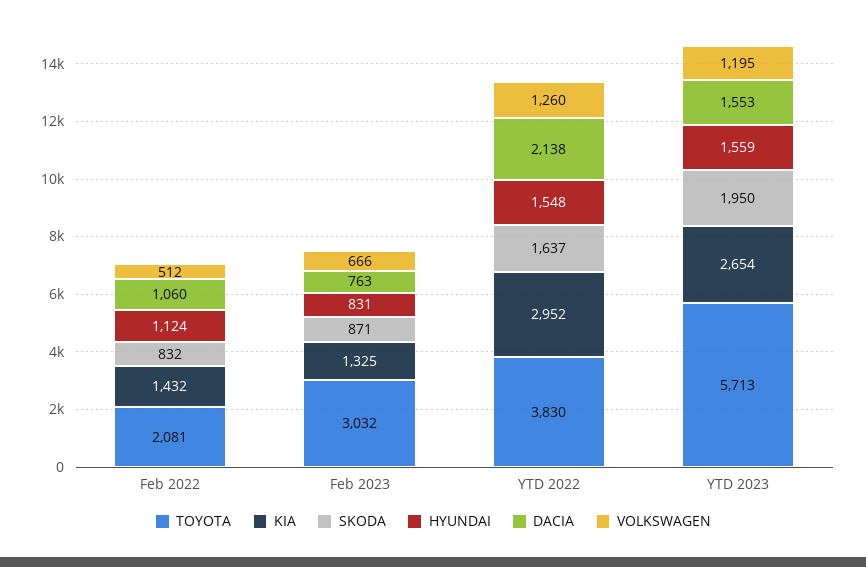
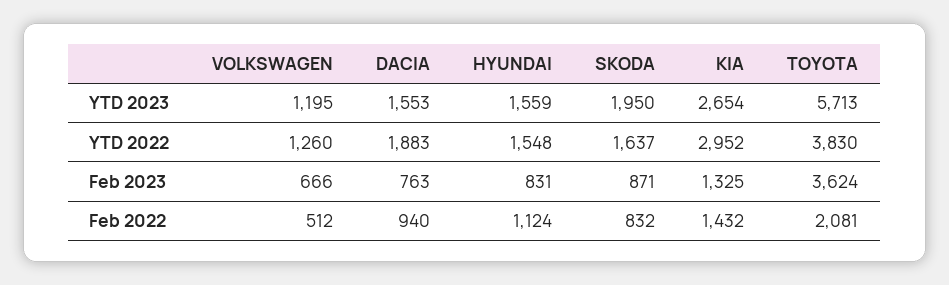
DACIA, Feb 2022: 1060 -> 940
TOYOTA, Feb 2023: 3032 -> 3624
DACIA, YTD 2022: 2138 -> 1883

